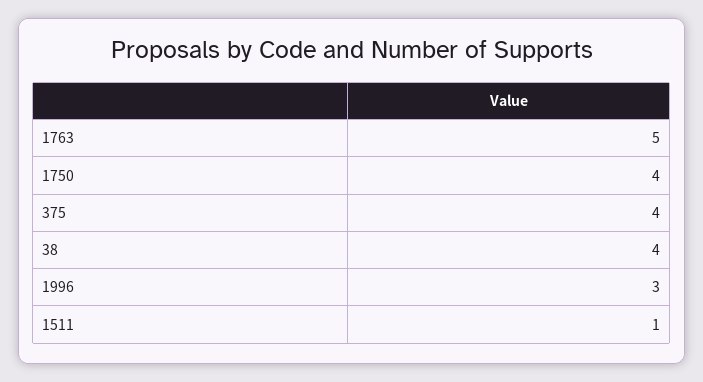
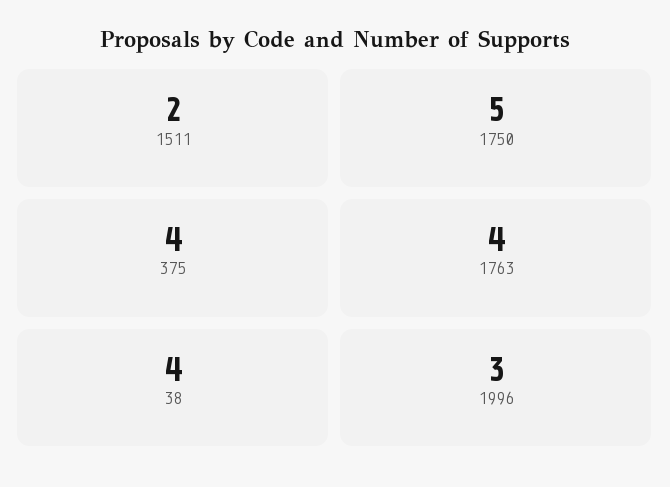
1763: 5 -> 4
1750: 4 -> 5
1511: 1 -> 2

